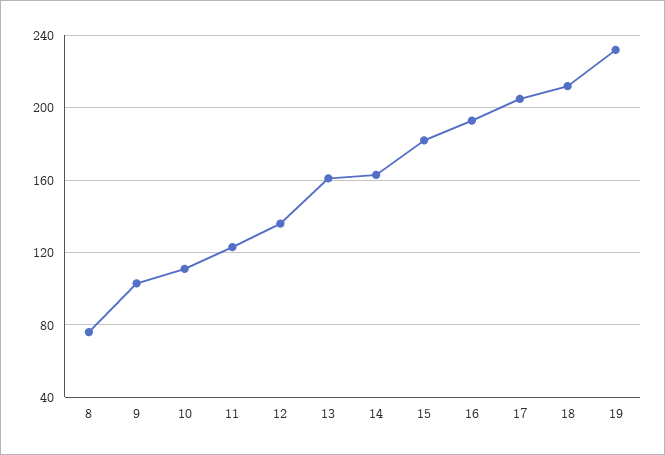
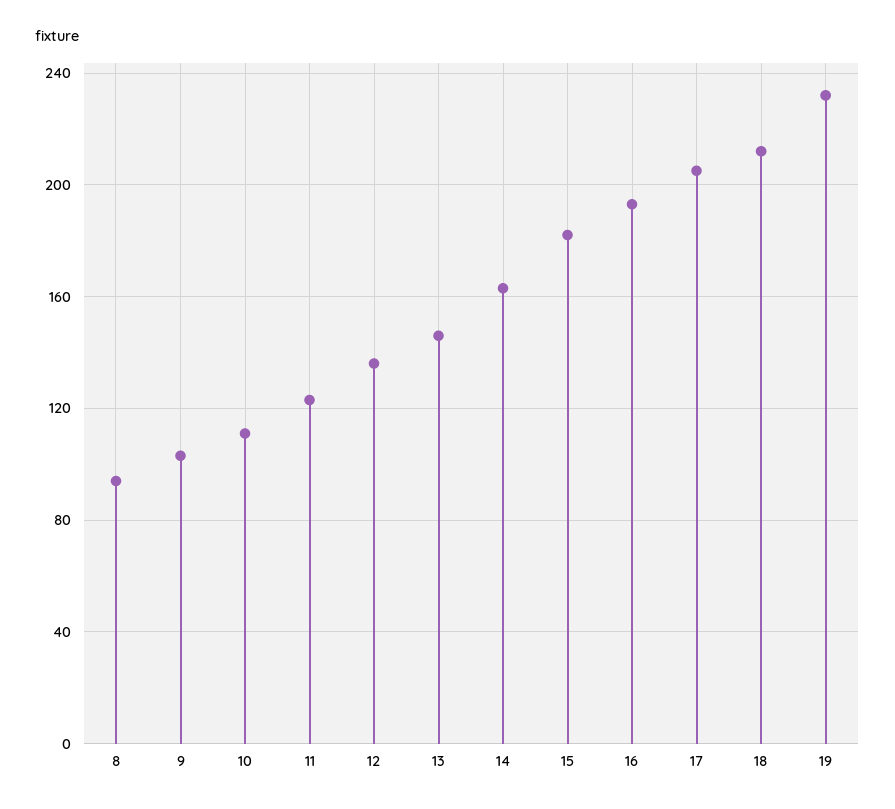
8: 75 -> 95
13: 160 -> 145

